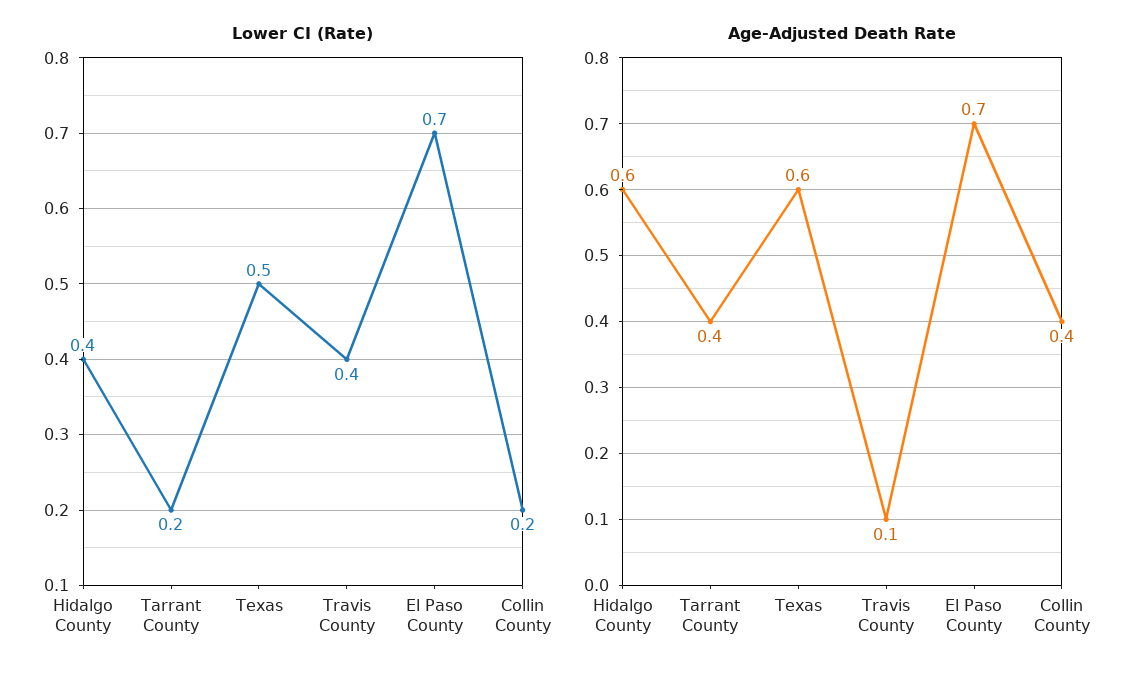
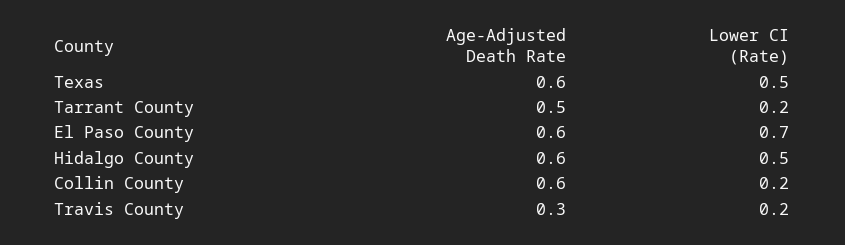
Lower CI (Rate), Hidalgo County: 0.4 -> 0.5
Lower CI (Rate), Travis County: 0.4 -> 0.2
Age-Adjusted Death Rate, Tarrant County: 0.4 -> 0.5
Age-Adjusted Death Rate, Travis County: 0.1 -> 0.3
Age-Adjusted Death Rate, El Paso County: 0.7 -> 0.6
Age-Adjusted Death Rate, Collin County: 0.4 -> 0.6

